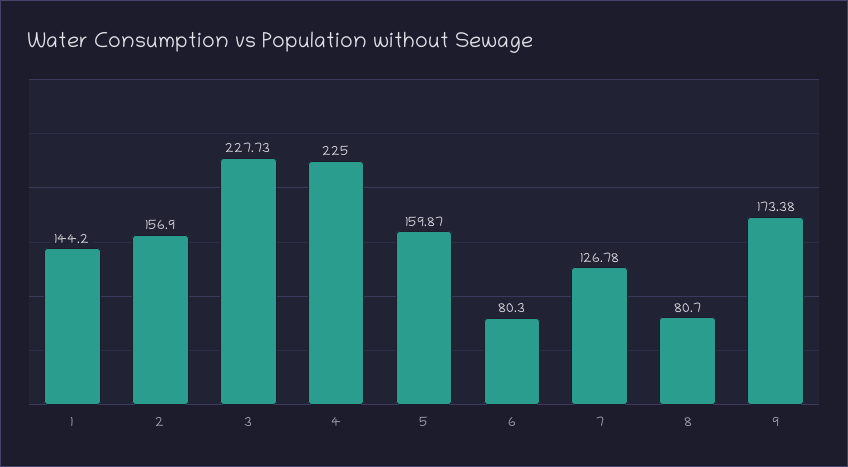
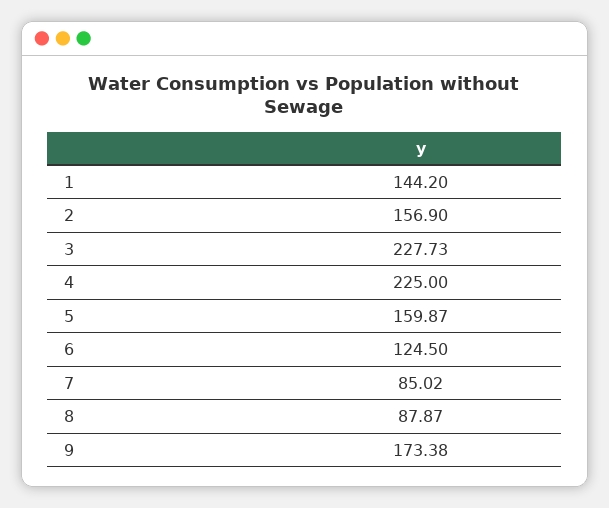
6: 80.3 -> 124.5
7: 126.78 -> 85.02
8: 80.7 -> 87.87

